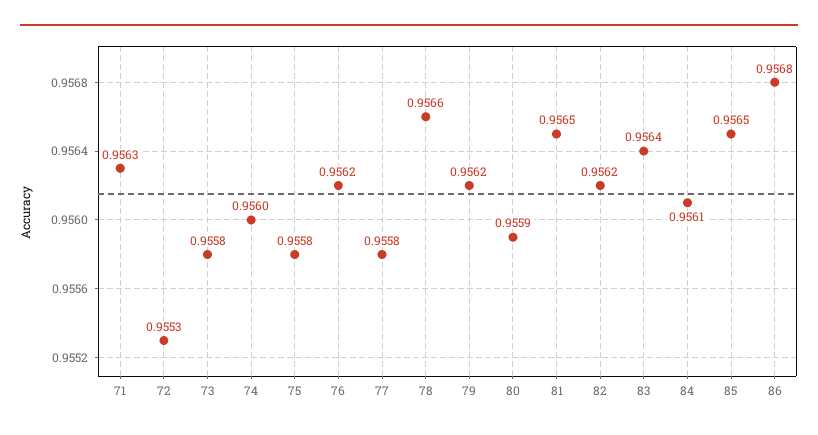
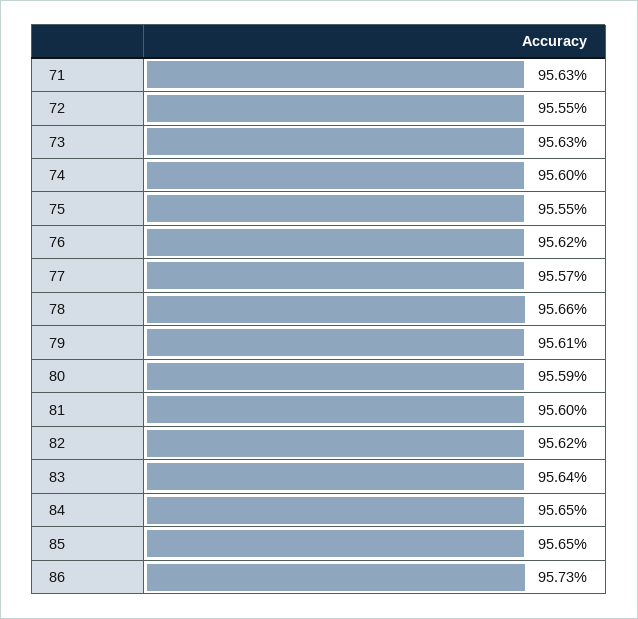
72: 0.9553 -> 0.9555
73: 0.9558 -> 0.9563
75: 0.9558 -> 0.9555
77: 0.9558 -> 0.9557
79: 0.9562 -> 0.9561
81: 0.9565 -> 0.956
84: 0.9561 -> 0.9565
86: 0.9568 -> 0.9573

